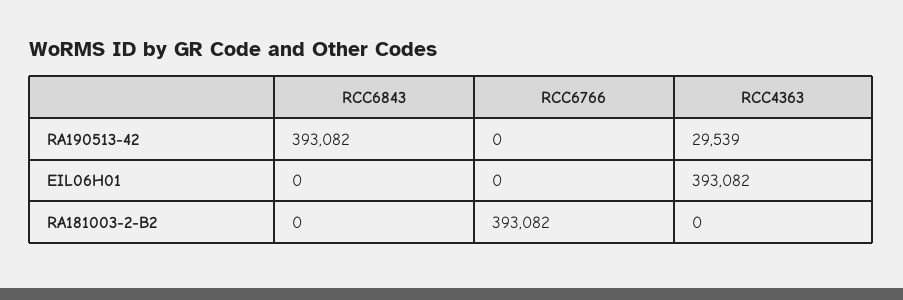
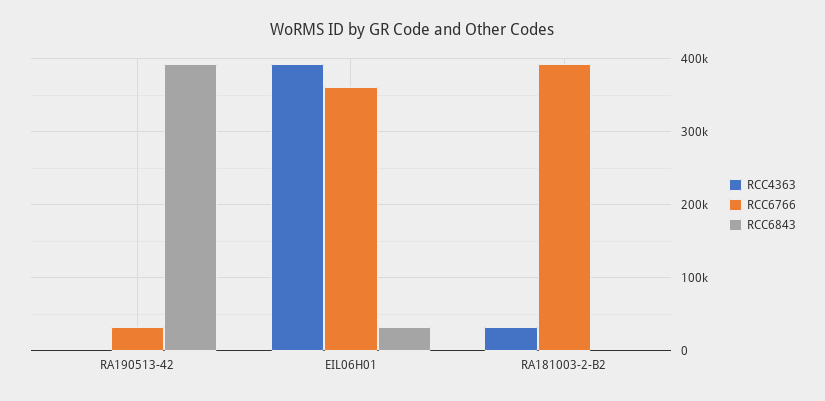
RCC6766, RA190513-42: 0 -> 30000
RCC4363, RA190513-42: 29539 -> 0
RCC6843, EIL06H01: 0 -> 30000
RCC6766, EIL06H01: 0 -> 360000
RCC4363, RA181003-2-B2: 0 -> 30000

